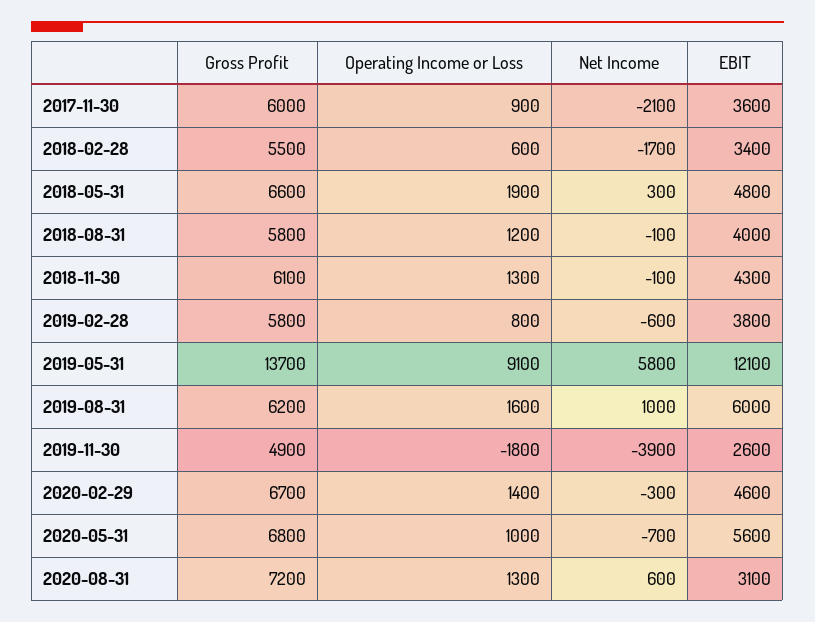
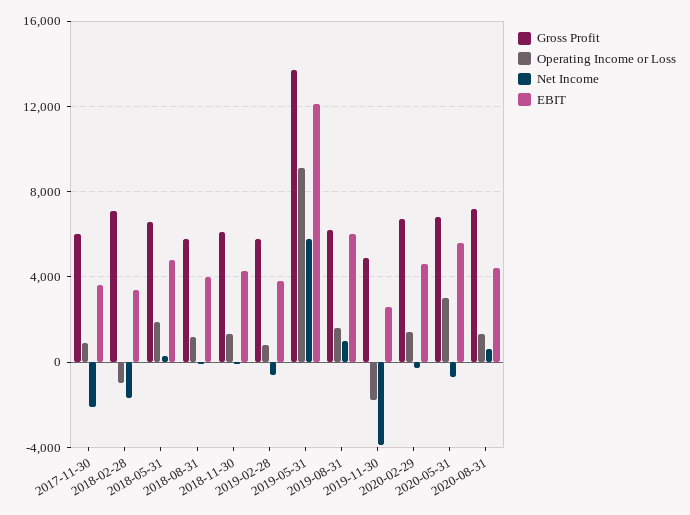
Gross Profit, 2018-02-28: 5500 -> 7000
Operating Income or Loss, 2018-02-28: 600 -> -1000
Operating Income or Loss, 2020-05-31: 1000 -> 3000
EBIT, 2020-08-31: 3100 -> 4500

